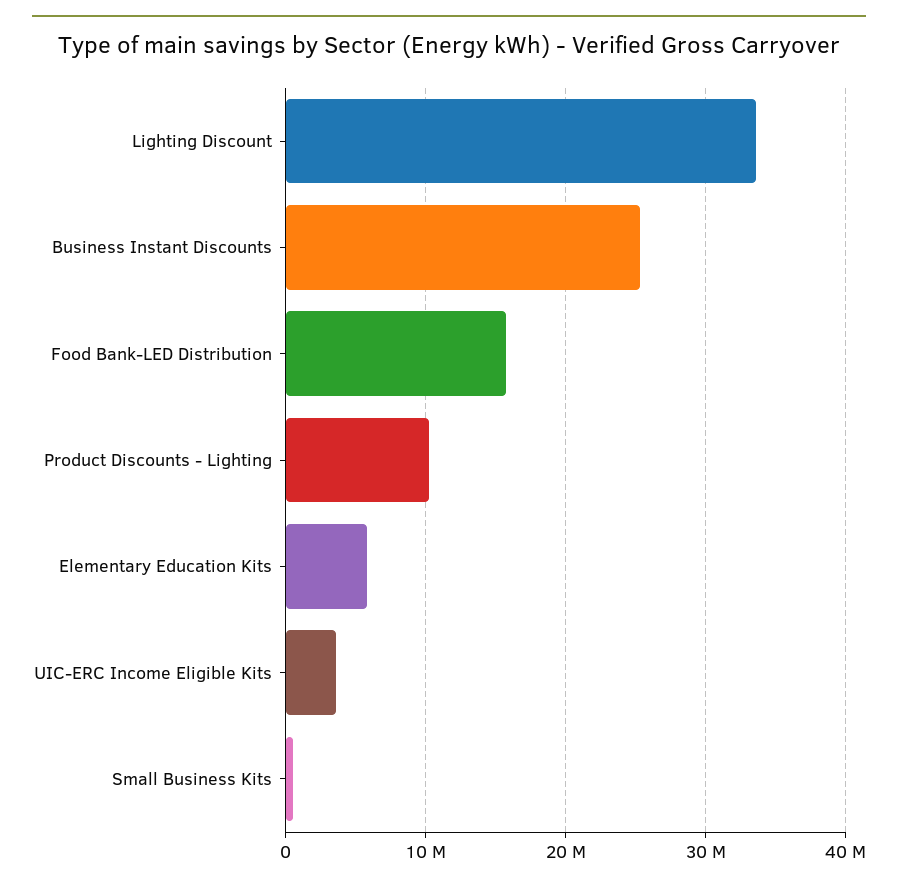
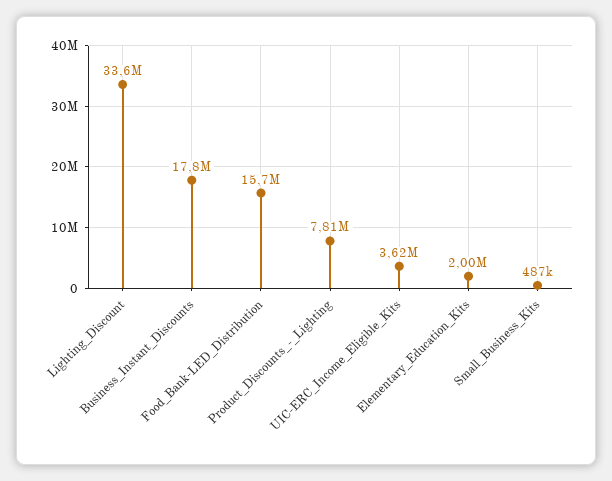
Business Instant Discounts: 25000000 -> 17800000
Product Discounts - Lighting: 10000000 -> 7810000
Elementary Education Kits: 6000000 -> 2000000

